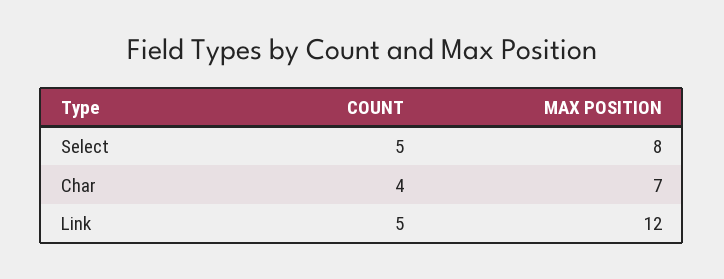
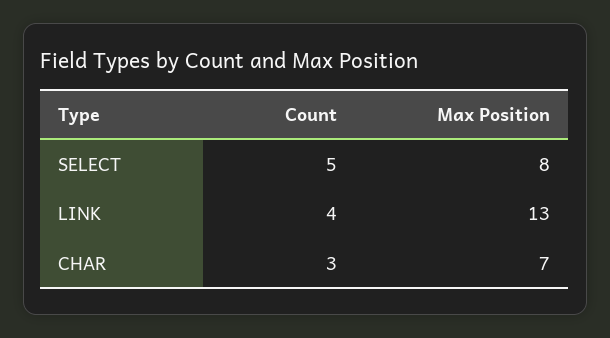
COUNT, Char: 4 -> 3
COUNT, Link: 5 -> 4
MAX POSITION, Link: 12 -> 13

